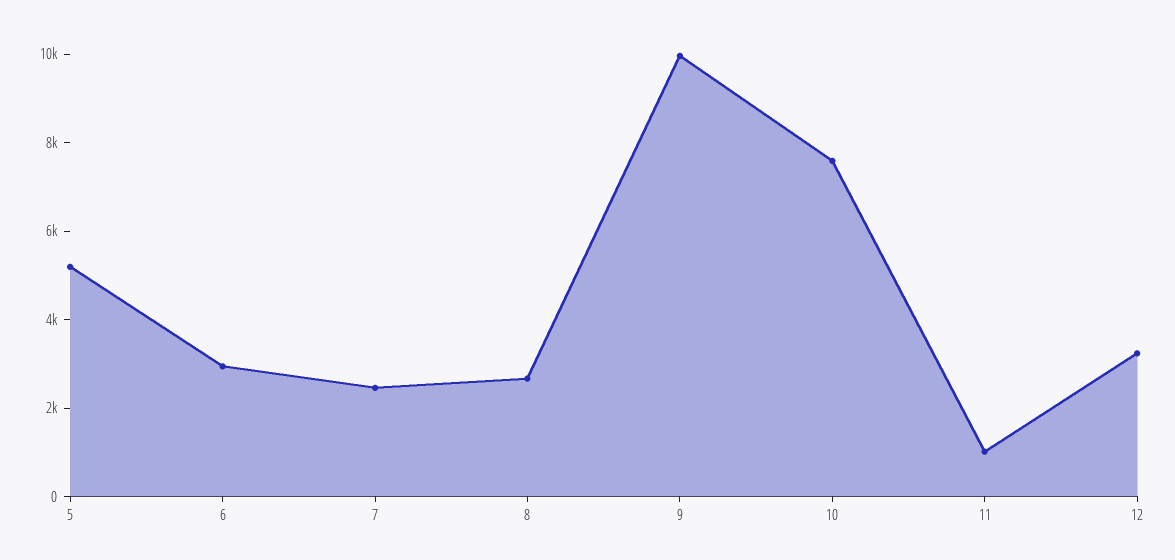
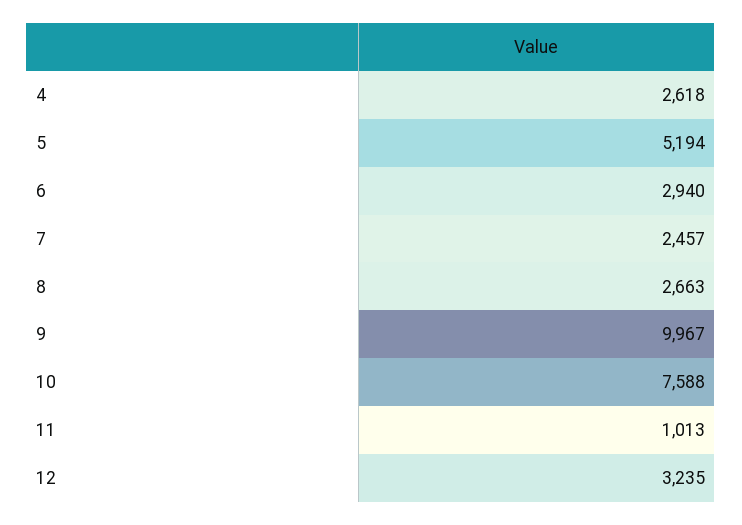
4: none -> 2618

